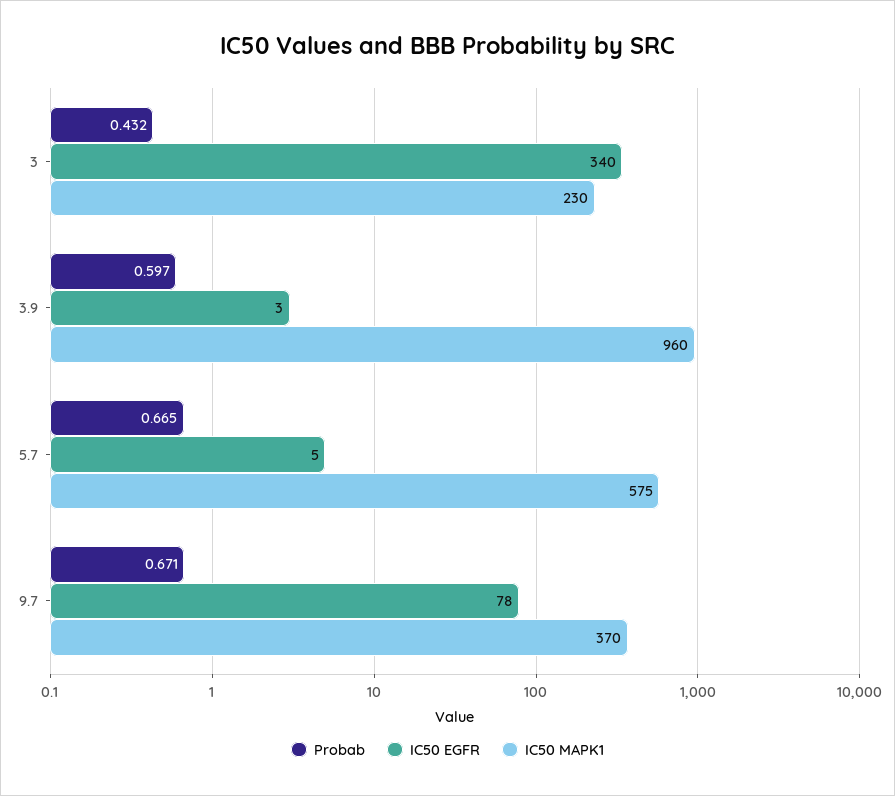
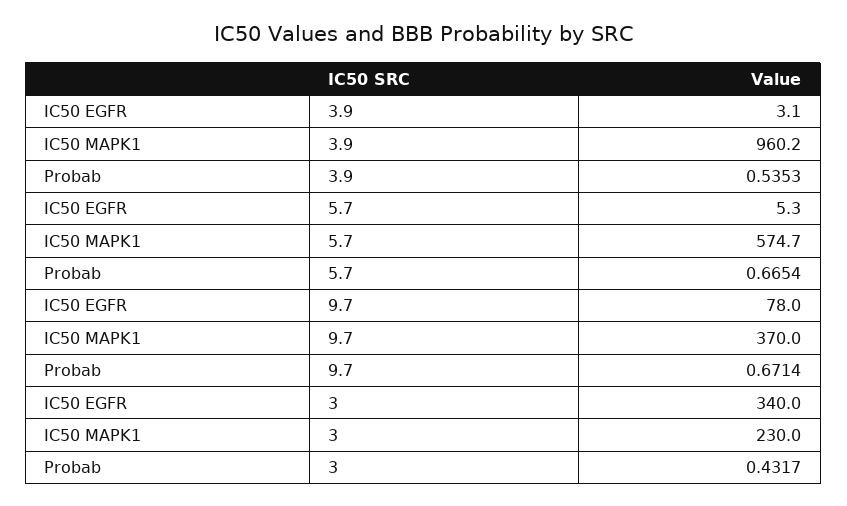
Probab, 3.9: 0.597 -> 0.5353

